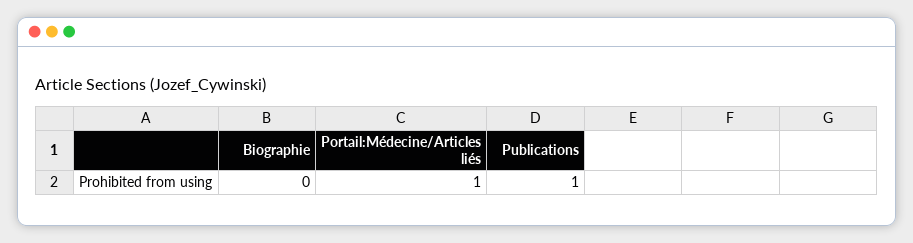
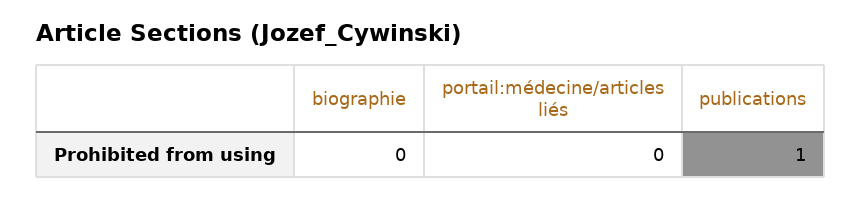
Portail:Médecine/Articles liés: 1 -> 0

